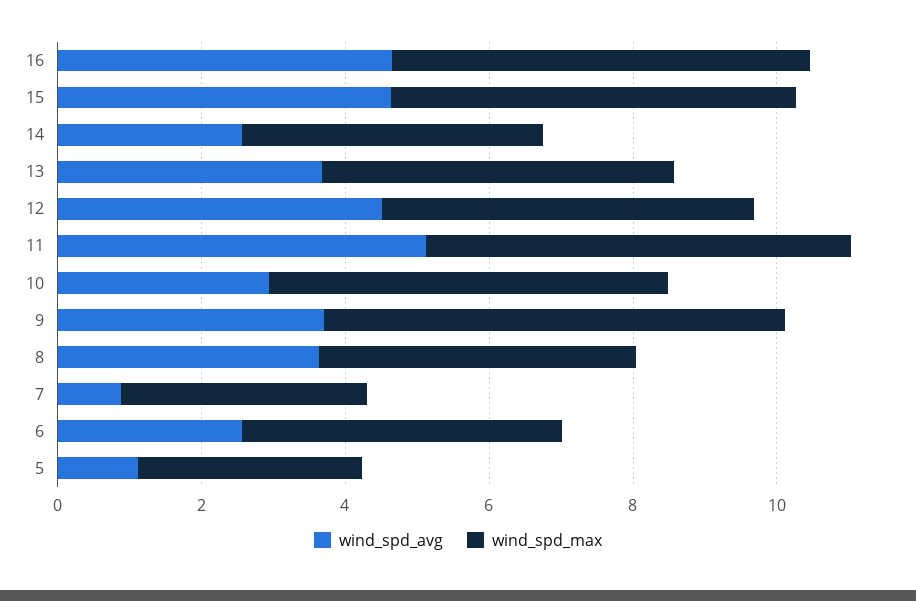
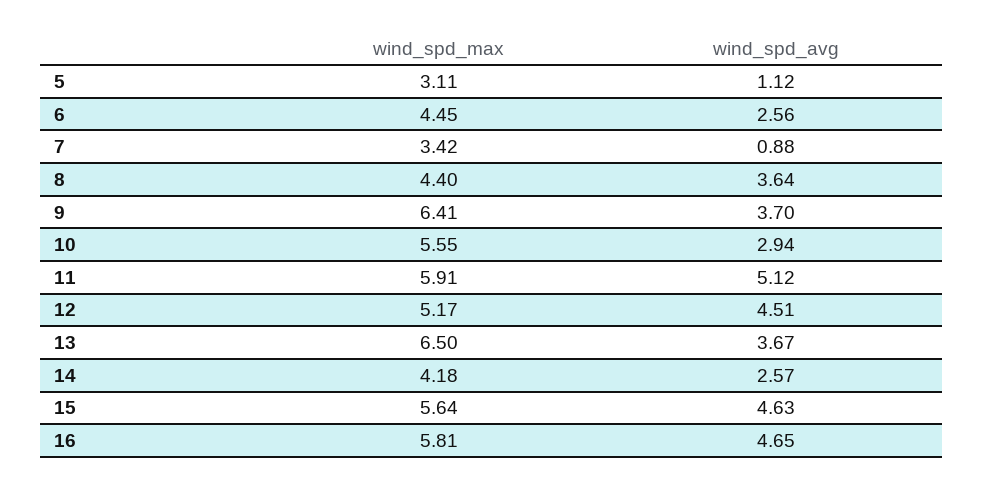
wind_spd_max, 13: 5 -> 6.5

